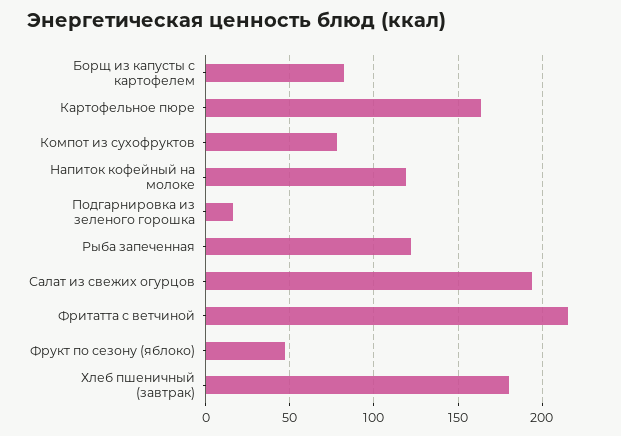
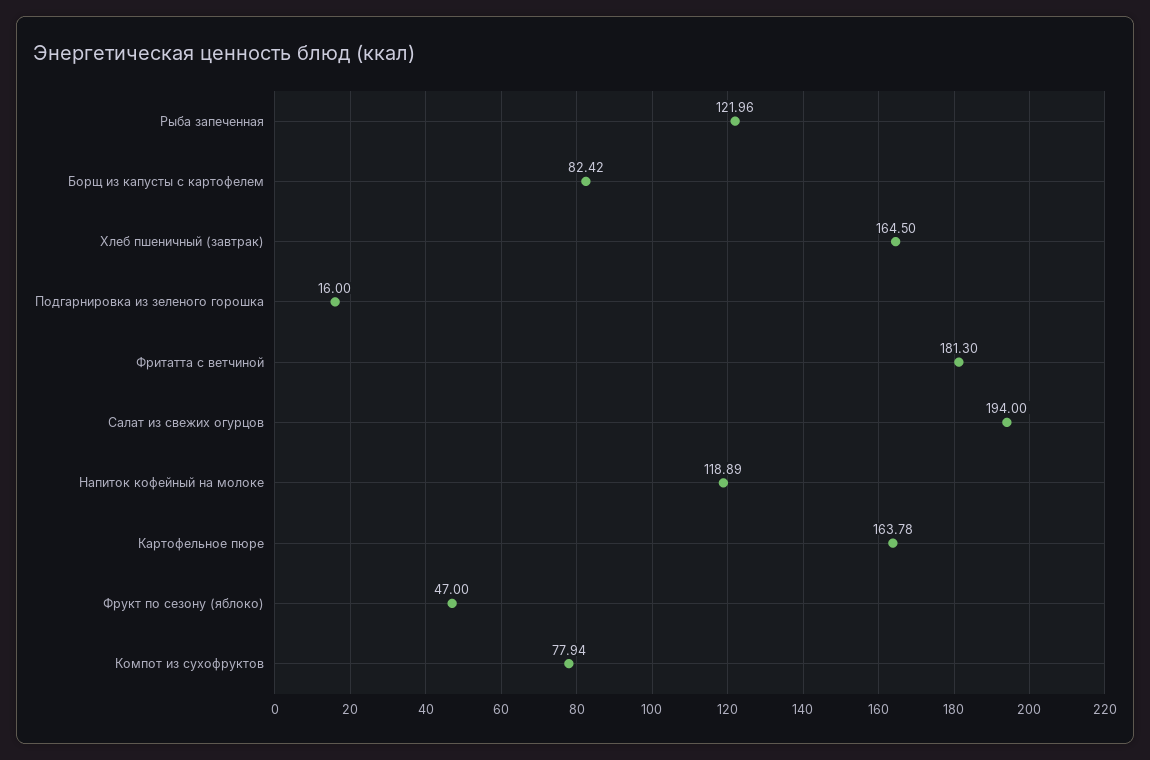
Фритатта с ветчиной: 215 -> 181.3
Хлеб пшеничный (завтрак): 180 -> 164.5

